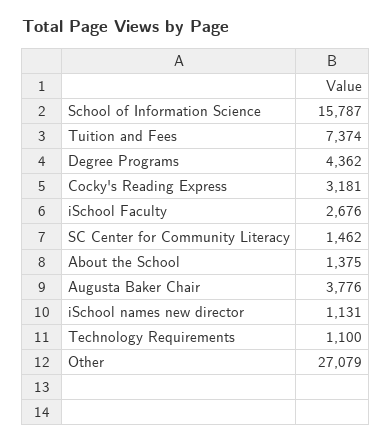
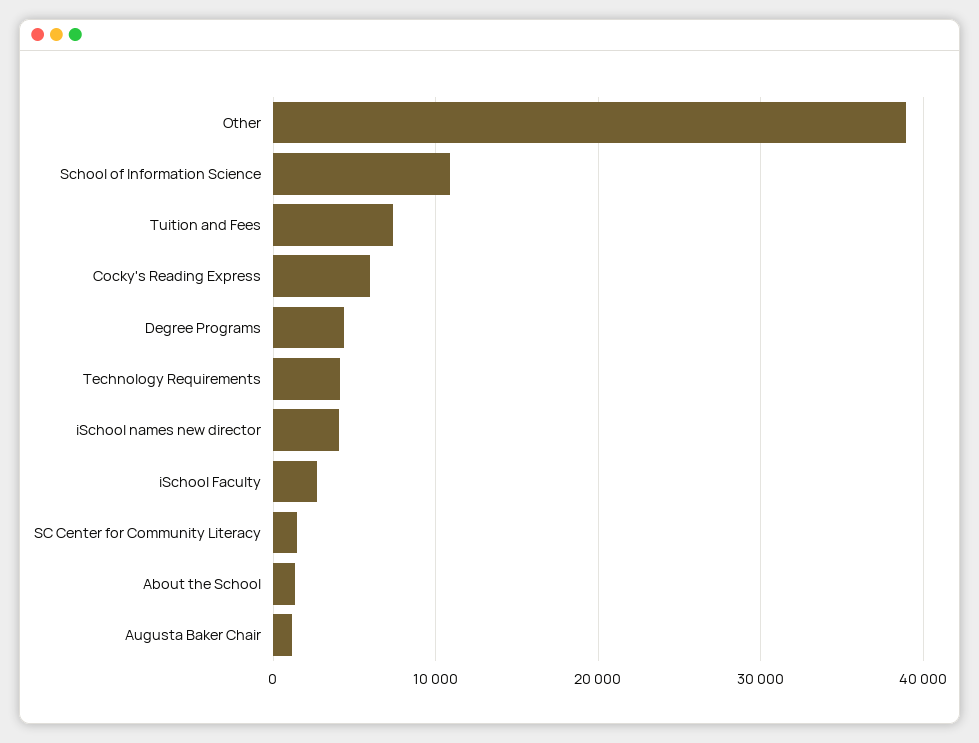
School of Information Science: 15787 -> 11000
Cocky's Reading Express: 3181 -> 6000
Augusta Baker Chair: 3776 -> 1000
iSchool names new director: 1131 -> 4000
Technology Requirements: 1100 -> 4000
Other: 27079 -> 39000

